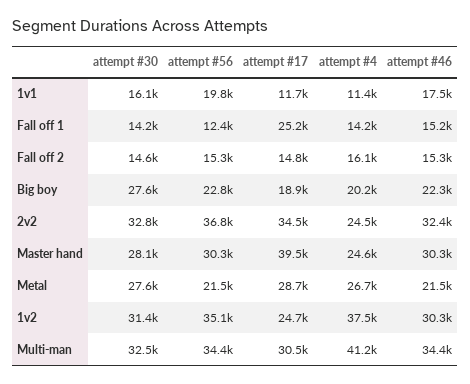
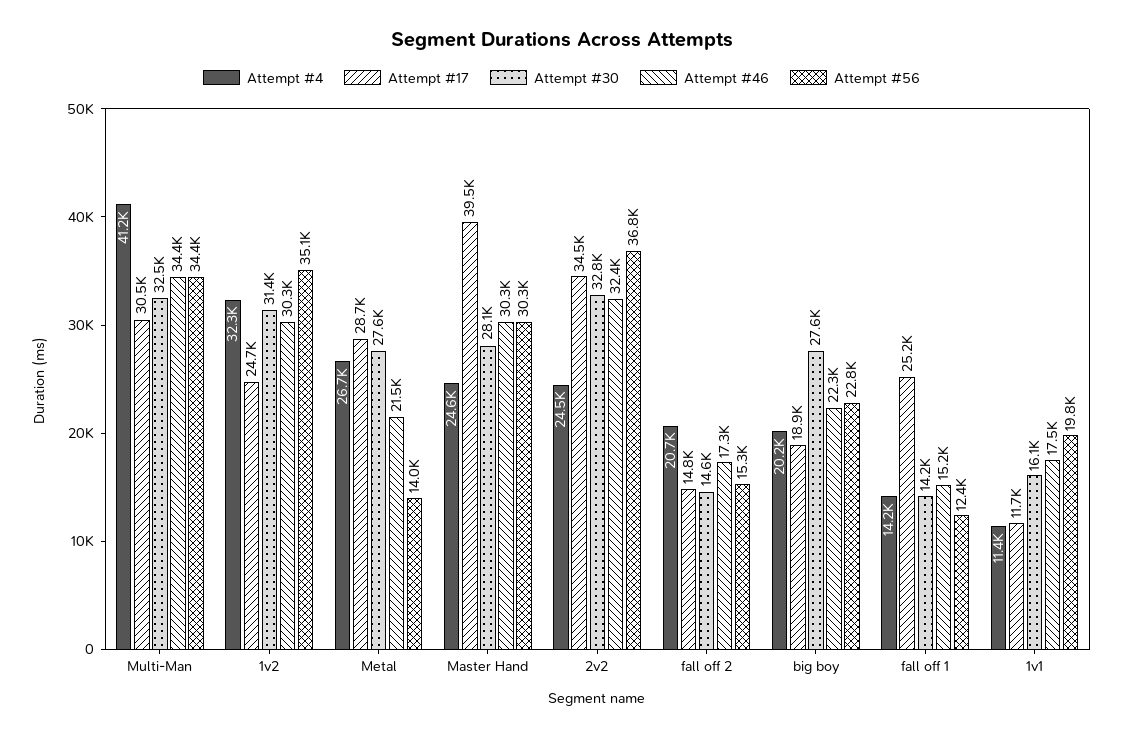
attempt #4, Fall off 2: 16100 -> 20700
attempt #46, Fall off 2: 15300 -> 17300
attempt #56, Metal: 21500 -> 14000
attempt #4, 1v2: 37500 -> 32300

